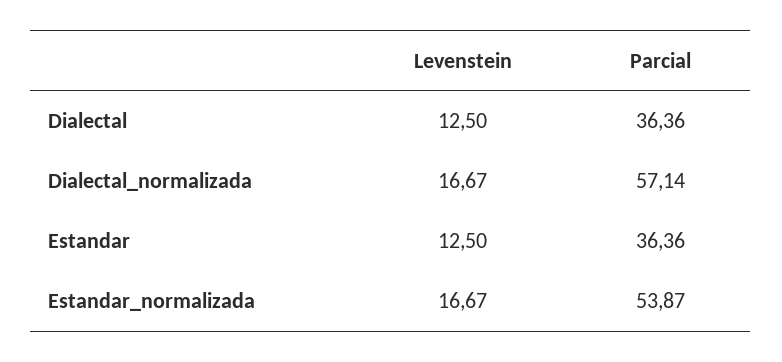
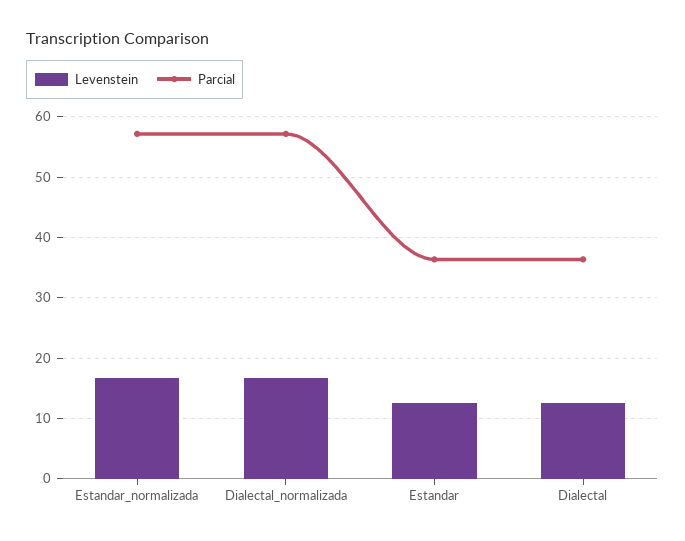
Parcial, Estandar_normalizada: 53.87 -> 57

